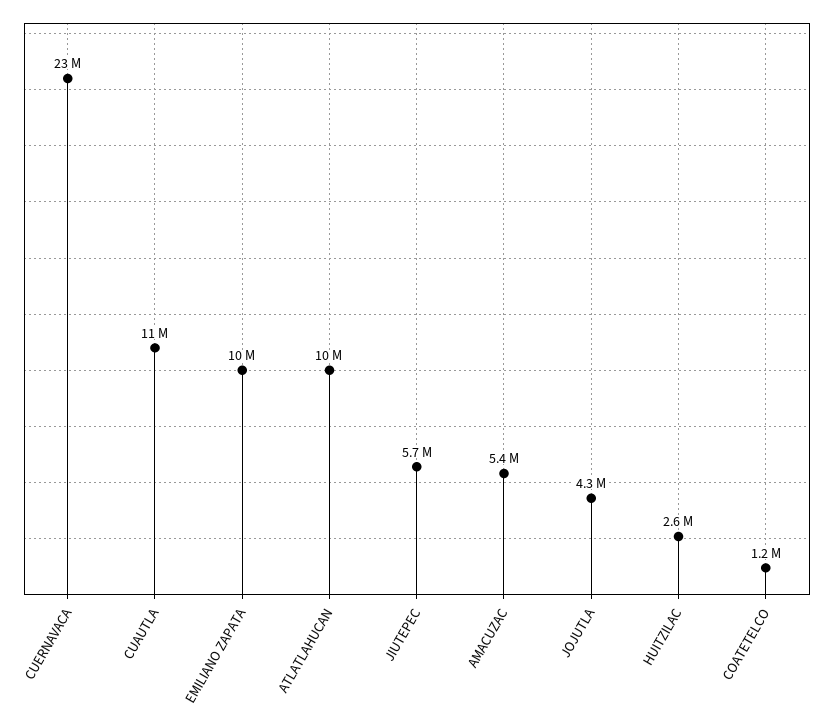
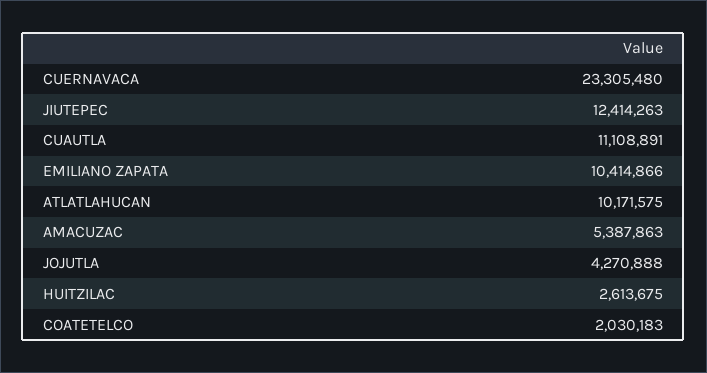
JIUTEPEC: 5700000 -> 12414263
COATETELCO: 1200000 -> 2030183

